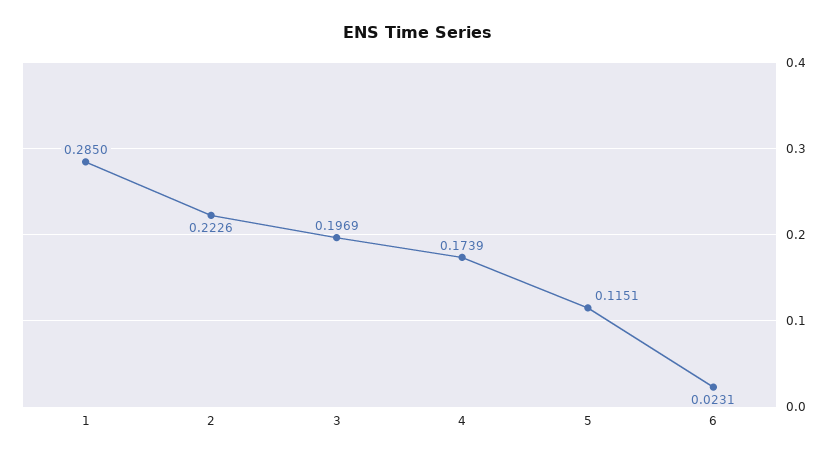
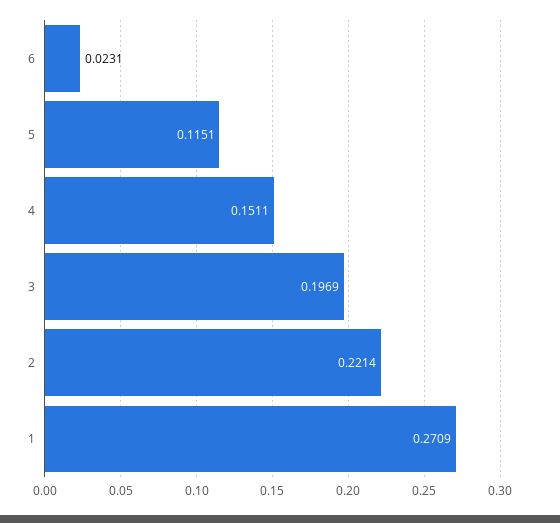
1: 0.285 -> 0.2709
2: 0.2226 -> 0.2214
4: 0.1739 -> 0.1511

